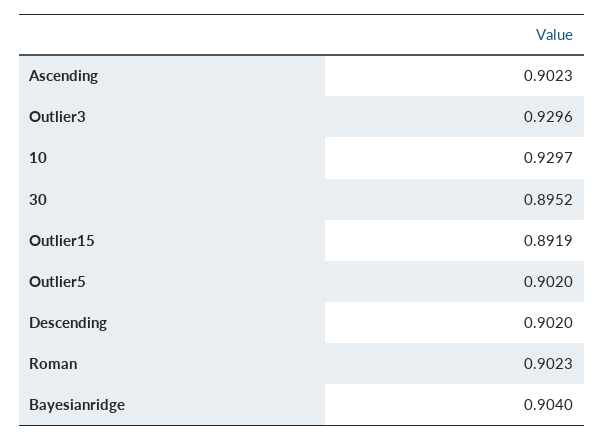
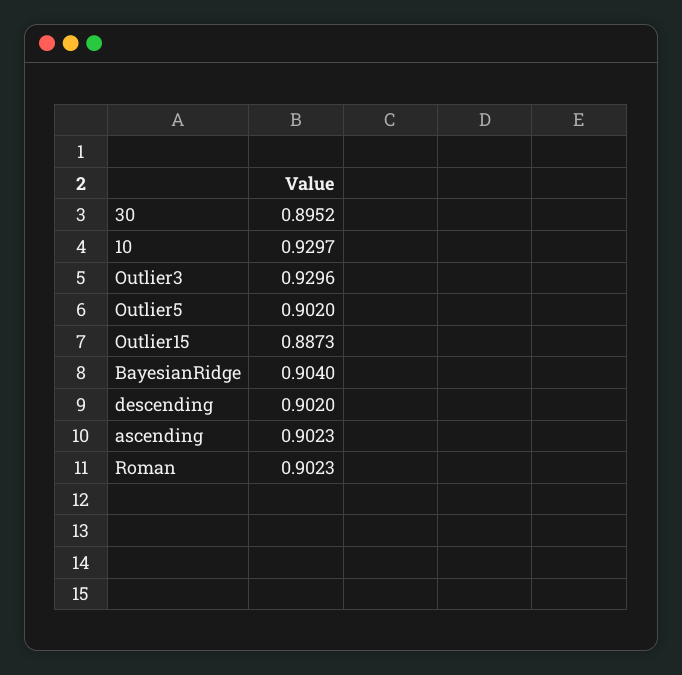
Outlier15: 0.8919 -> 0.8873

